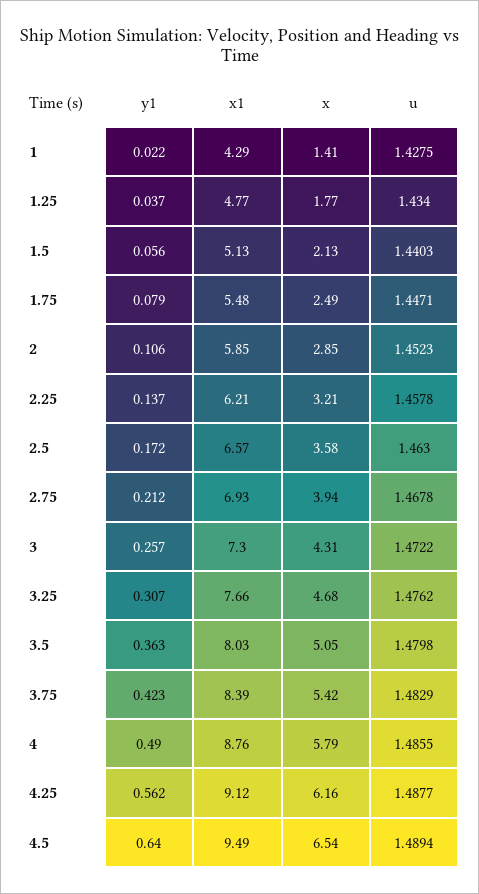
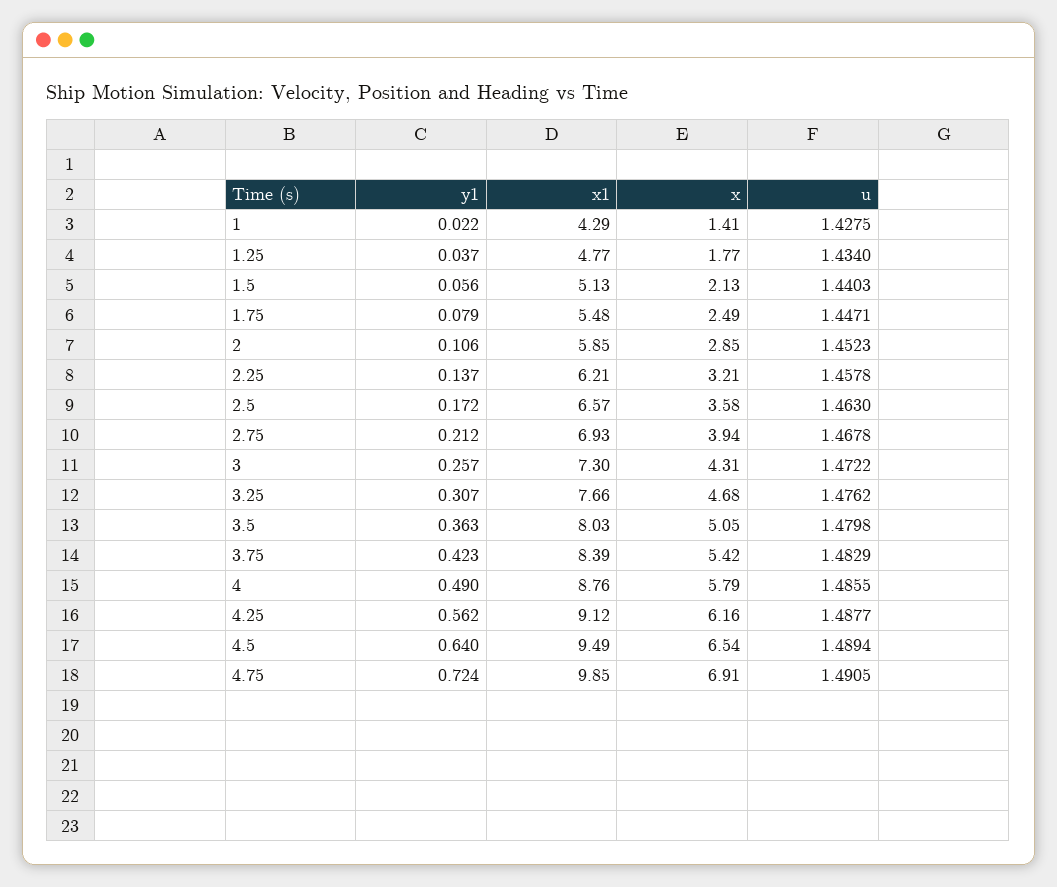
y1, 4.75: none -> 0.724
x1, 4.75: none -> 9.85
x, 4.75: none -> 6.91
u, 4.75: none -> 1.4905

